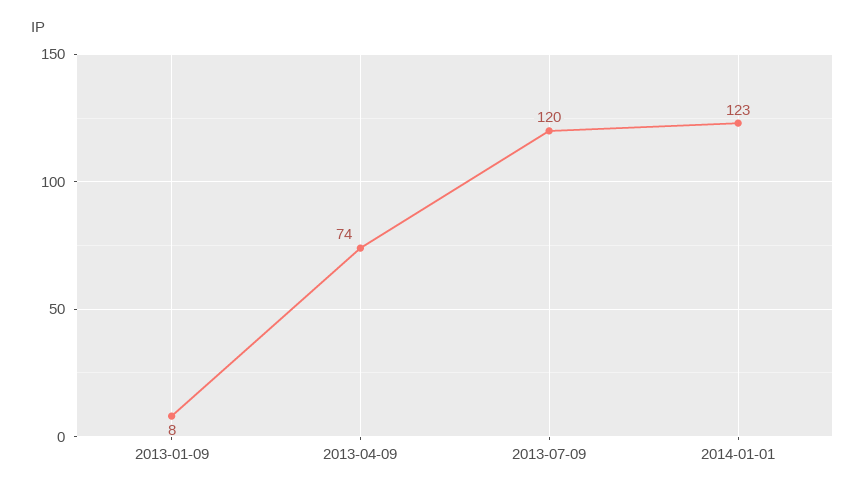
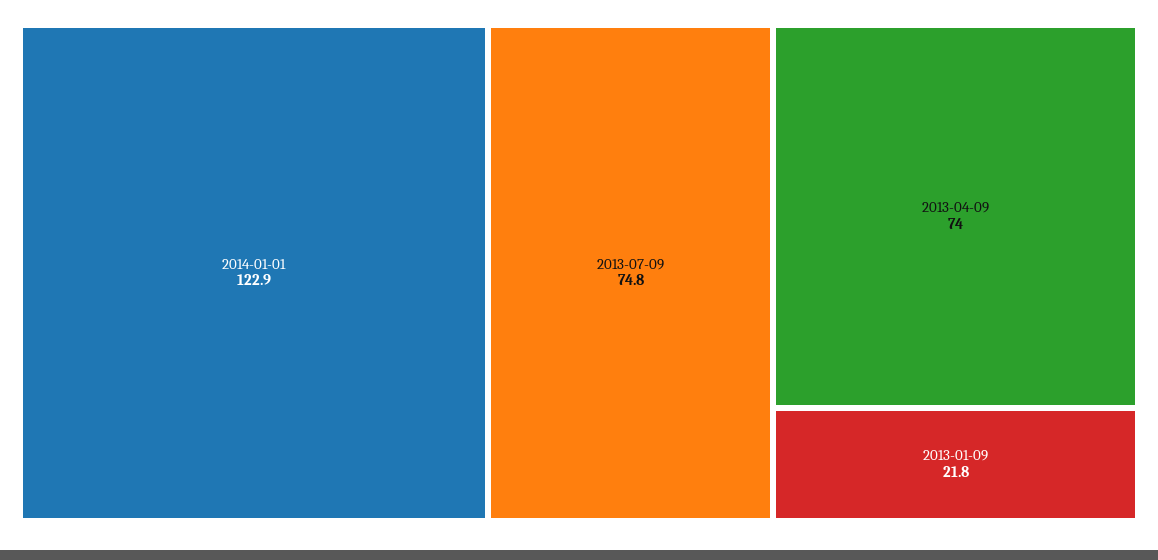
2013-01-09: 8 -> 21.8
2013-07-09: 120 -> 74.8

